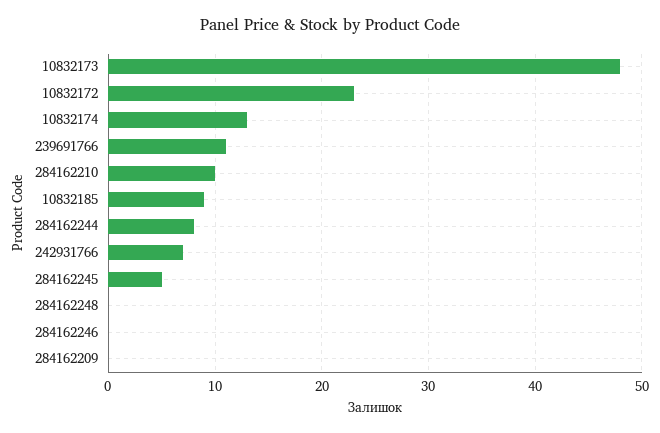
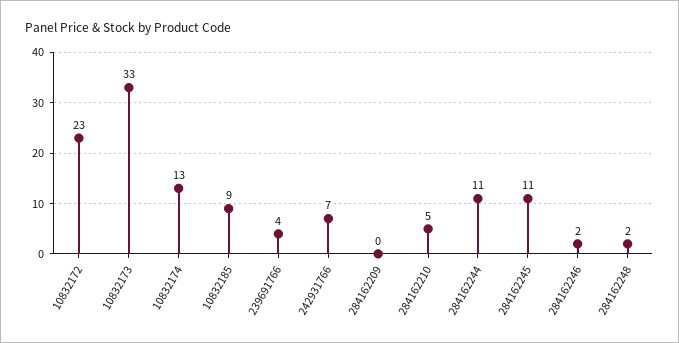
10832173: 48 -> 33
239691766: 11 -> 4
284162210: 10 -> 5
284162244: 8 -> 11
284162245: 5 -> 11
284162248: 0 -> 2
284162246: 0 -> 2

